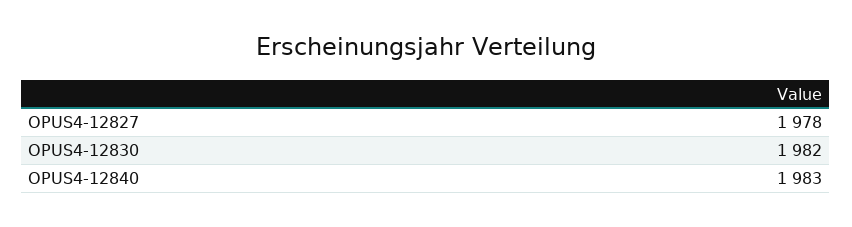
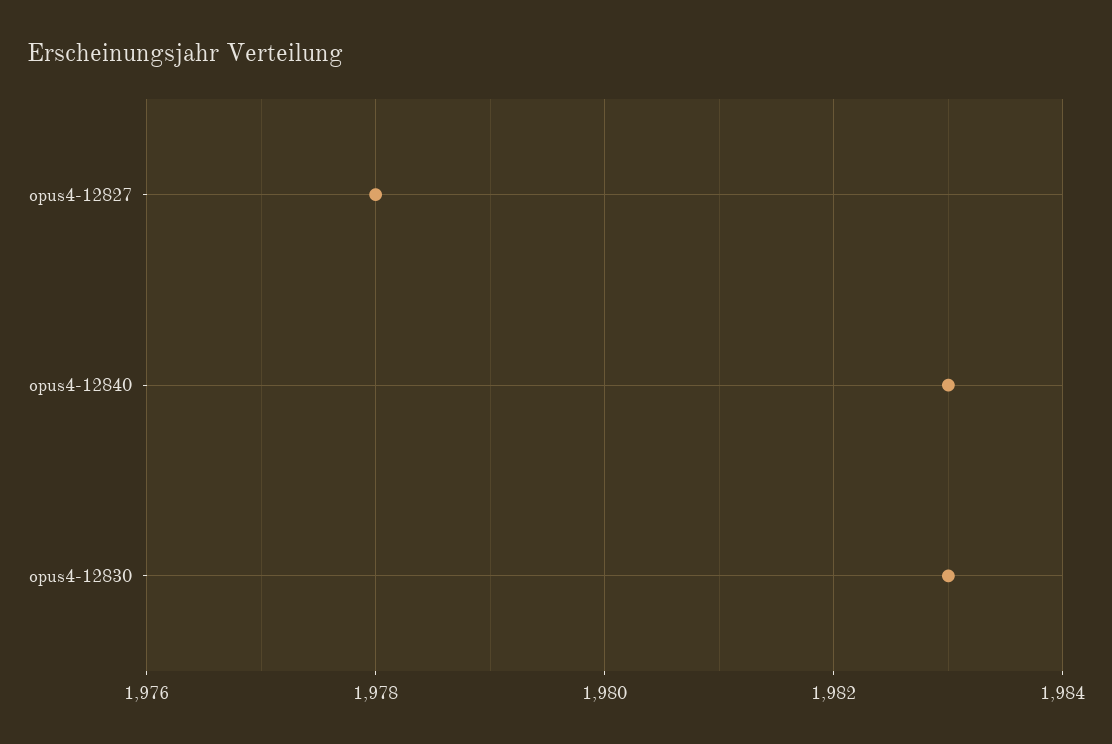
OPUS4-12830: 1982 -> 1983

